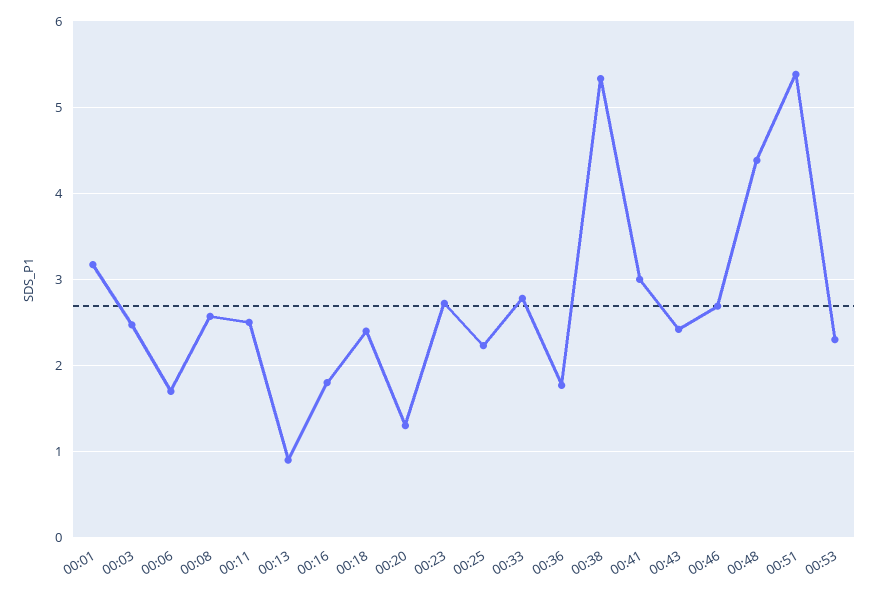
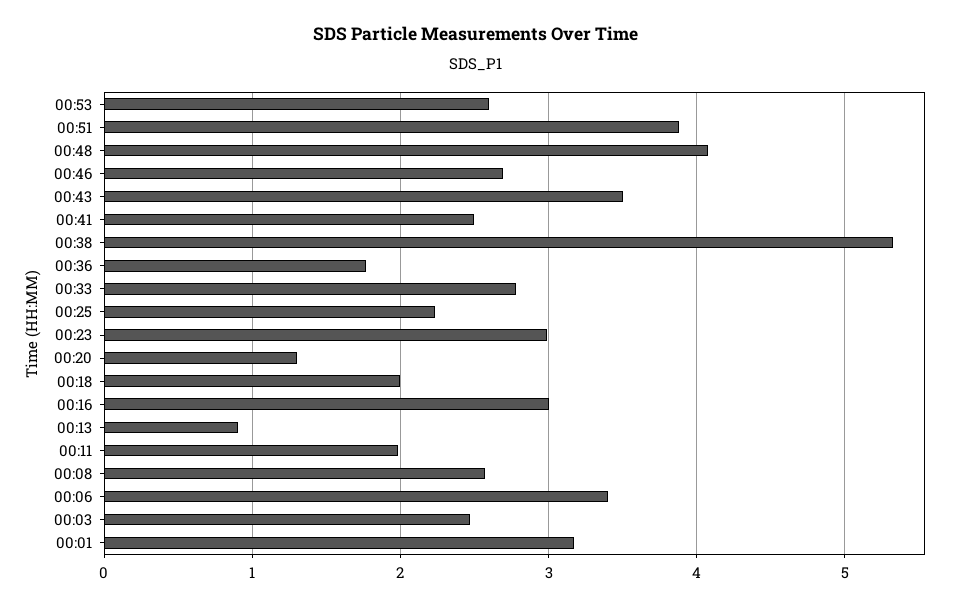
00:06: 1.7 -> 3.4
00:11: 2.5 -> 2
00:16: 1.8 -> 3
00:18: 2.4 -> 2
00:23: 2.7 -> 3
00:41: 3 -> 2.5
00:43: 2.4 -> 3.5
00:48: 4.4 -> 4.1
00:51: 5.4 -> 3.9
00:53: 2.3 -> 2.6

